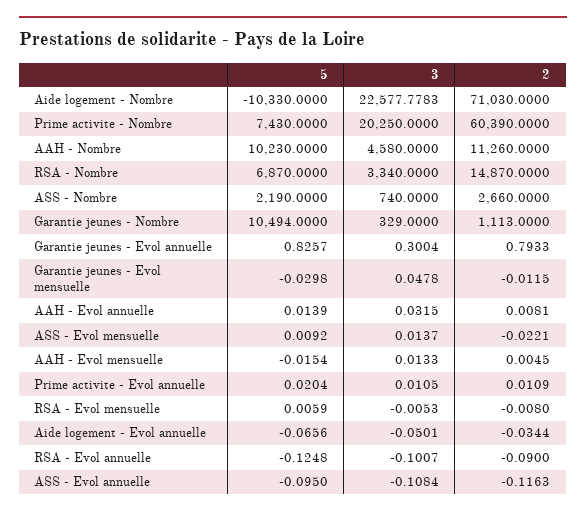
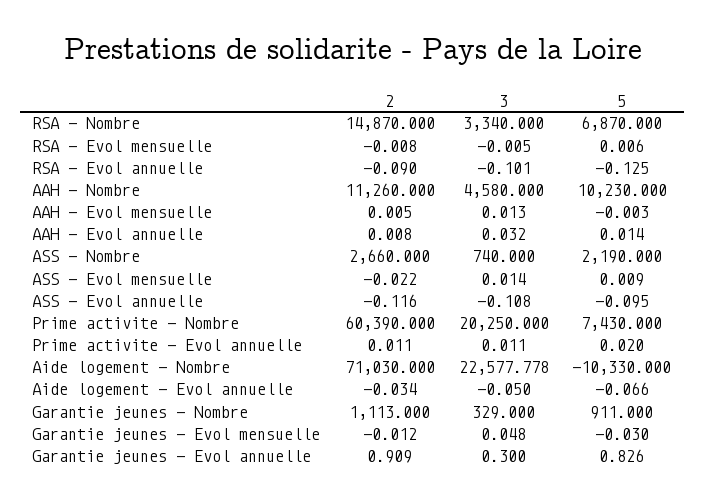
5, Garantie jeunes - Nombre: 10494 -> 911
2, Garantie jeunes - Evol annuelle: 0.7933 -> 0.909
5, AAH - Evol mensuelle: -0.0154 -> -0.003

